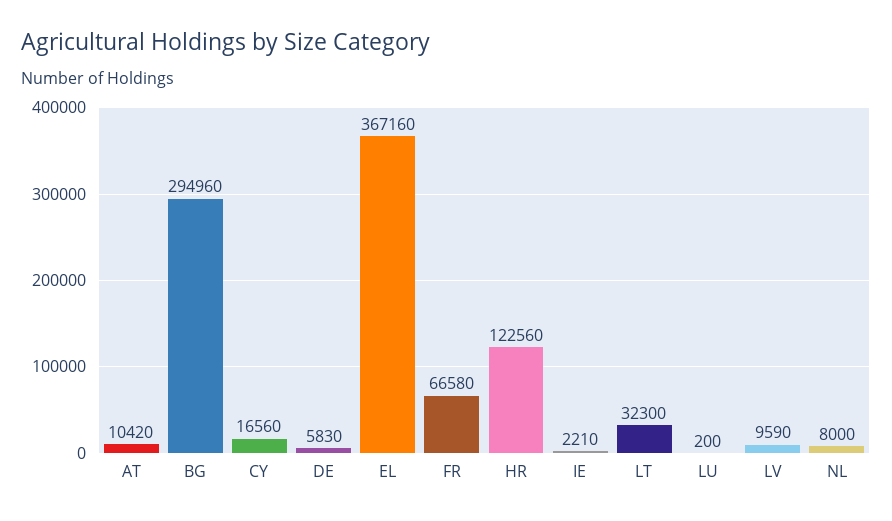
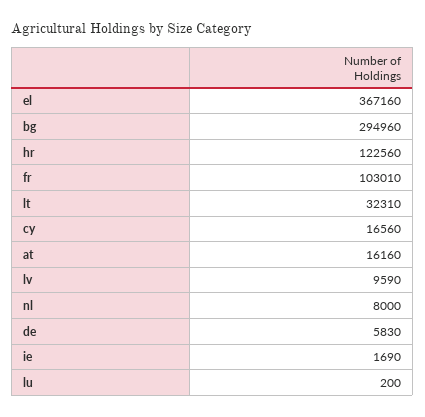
AT: 10420 -> 16160
FR: 66580 -> 103010
IE: 2210 -> 1690
LT: 32300 -> 32310

